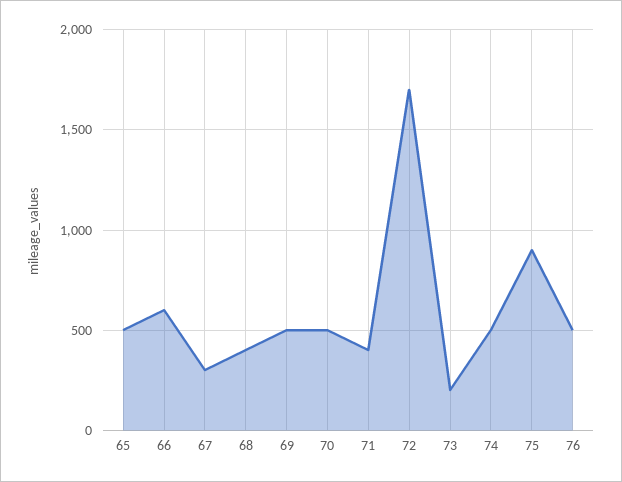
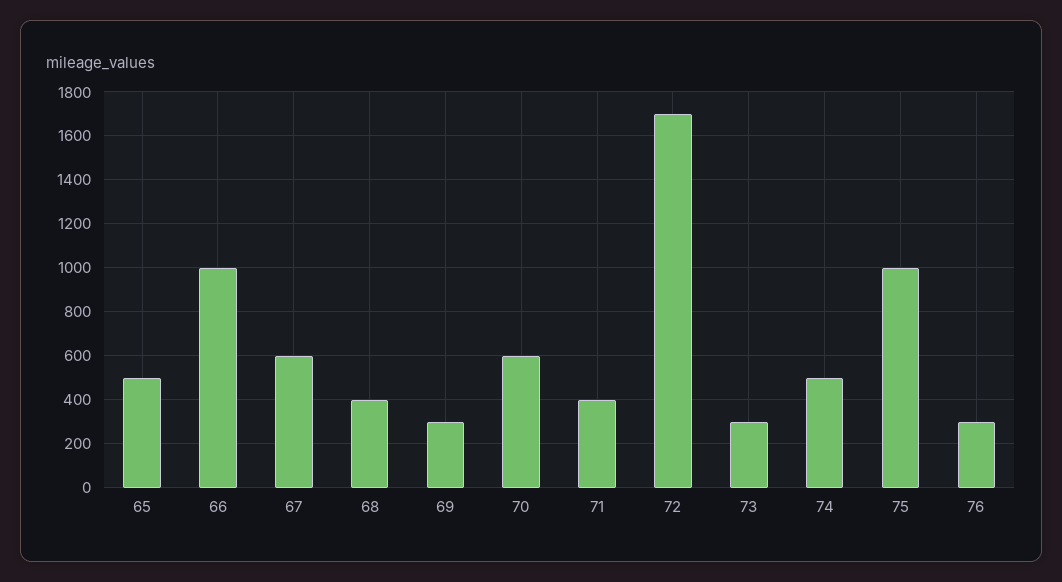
66: 600 -> 1000
67: 300 -> 600
69: 500 -> 300
70: 500 -> 600
73: 200 -> 300
75: 900 -> 1000
76: 500 -> 300

